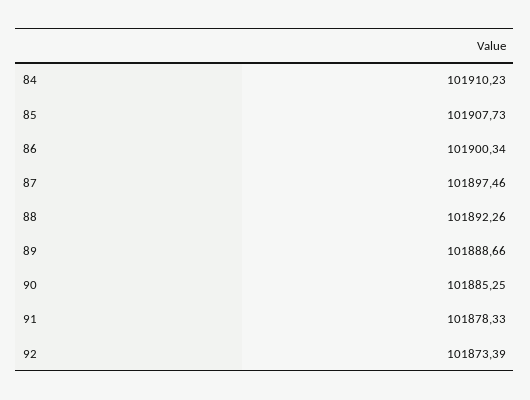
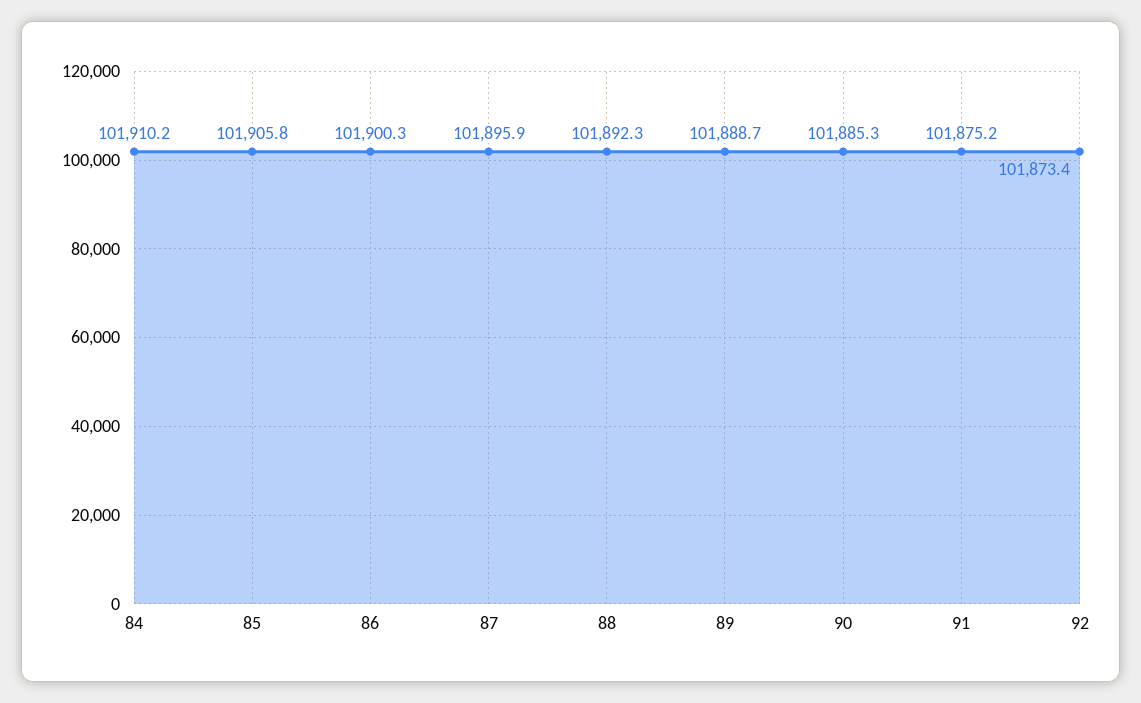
85: 101907.73 -> 101905.8
87: 101897.46 -> 101895.9
91: 101878.33 -> 101875.2

